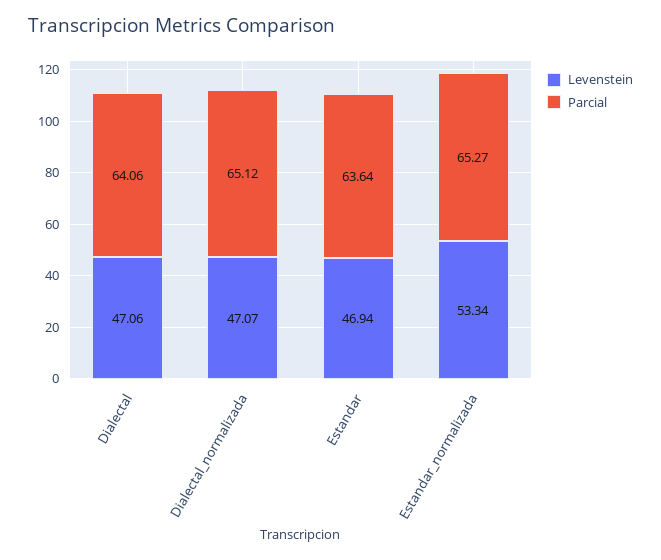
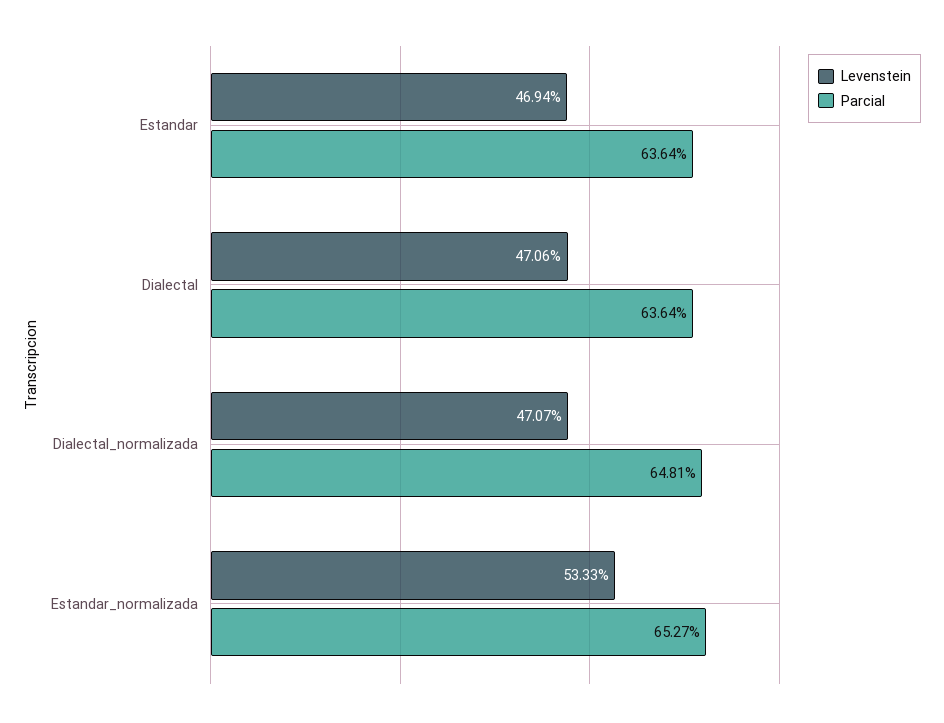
Parcial, Dialectal: 64.06 -> 63.64
Parcial, Dialectal_normalizada: 65.12 -> 64.81
Levenstein, Estandar_normalizada: 53.34 -> 53.33

